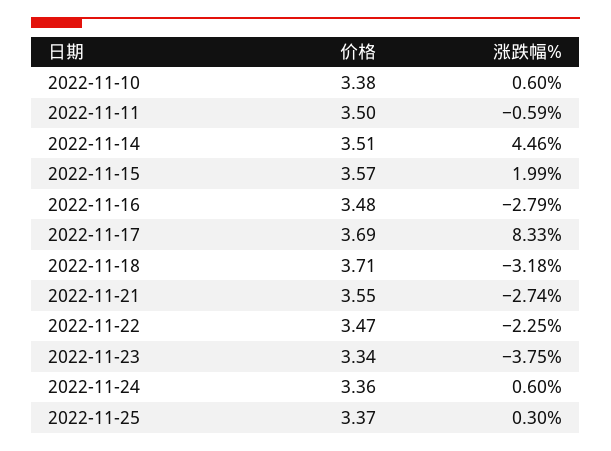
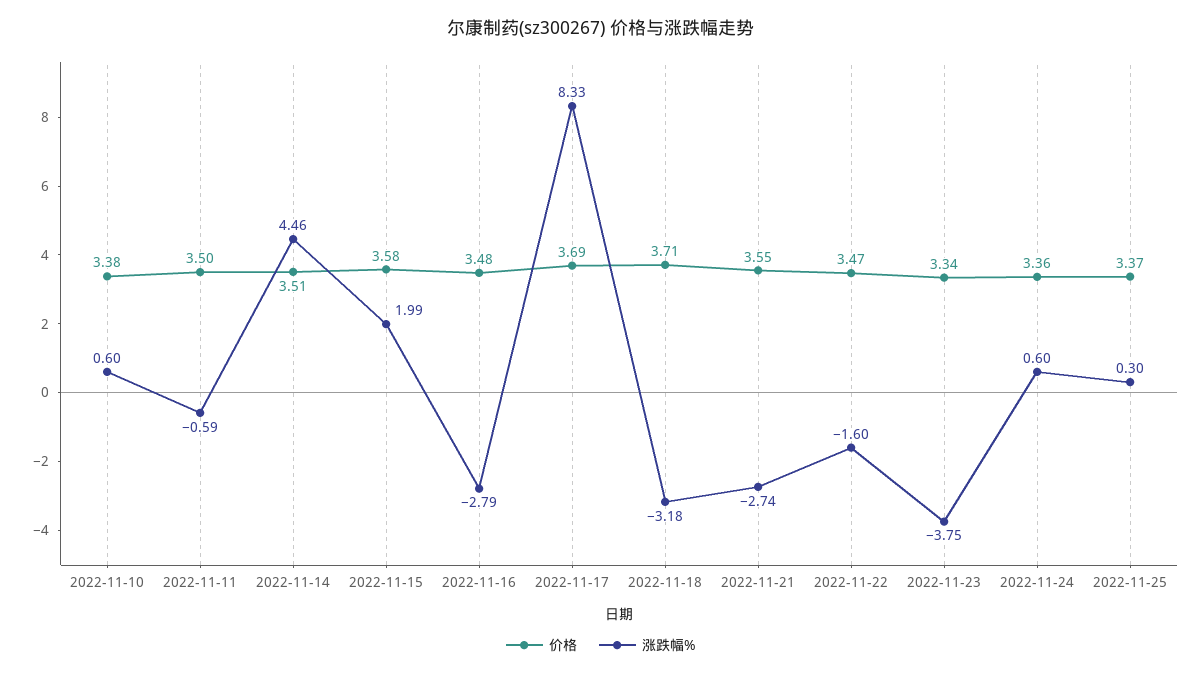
价格, 2022-11-15: 3.57 -> 3.58
涨跌幅%, 2022-11-22: -2.25 -> -1.6

